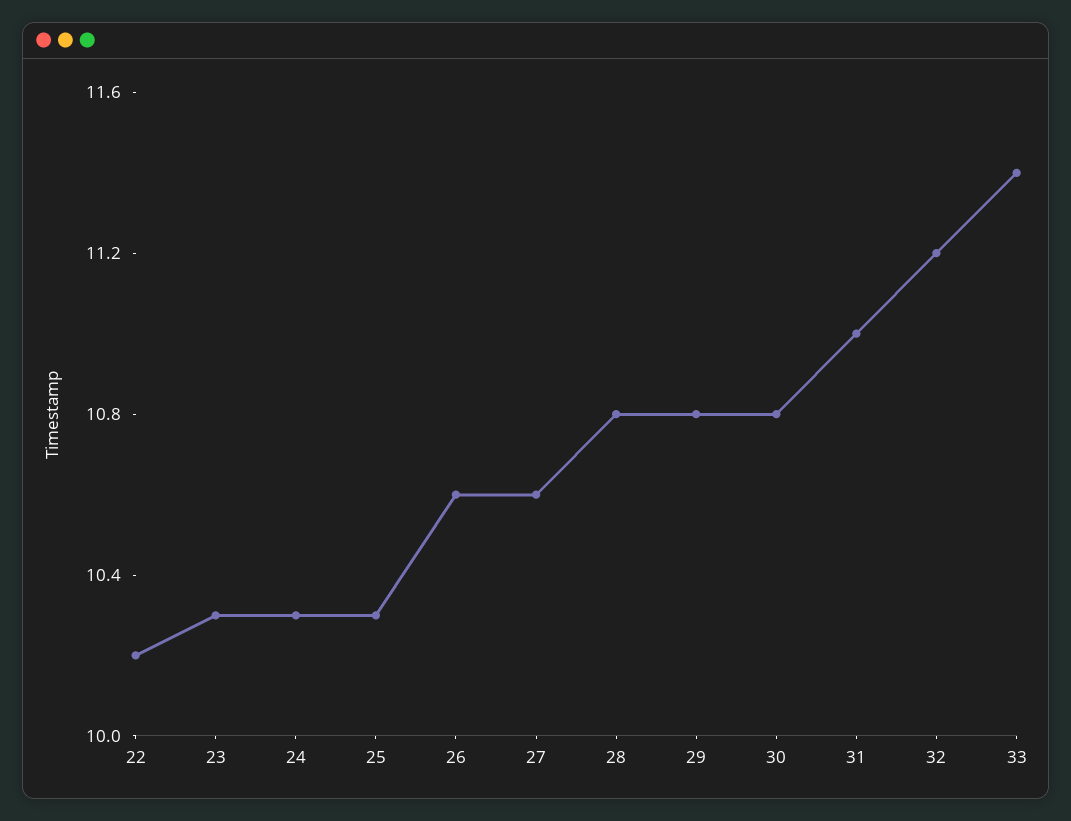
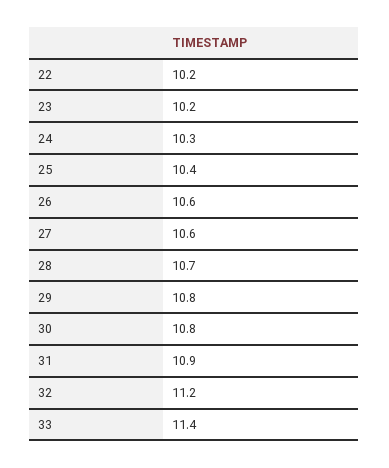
23: 10.3 -> 10.2
25: 10.3 -> 10.4
28: 10.8 -> 10.7
31: 11 -> 10.9

